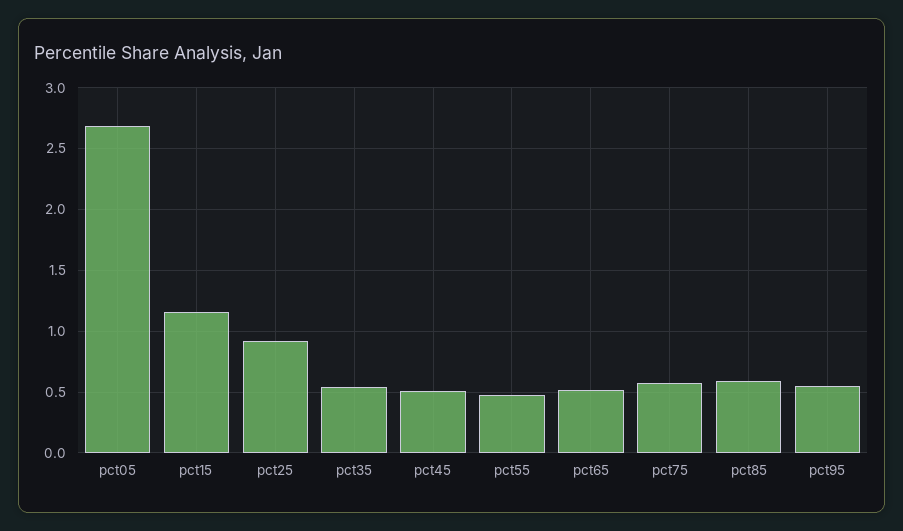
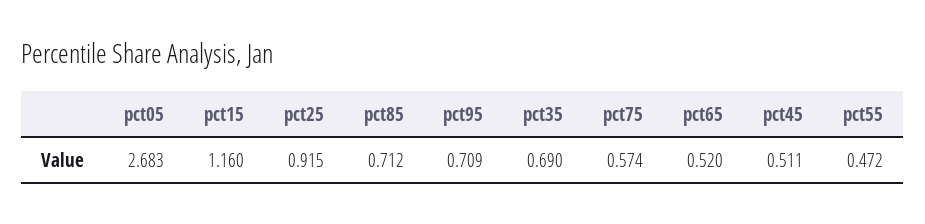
pct35: 0.55 -> 0.69
pct85: 0.6 -> 0.712
pct95: 0.55 -> 0.709

